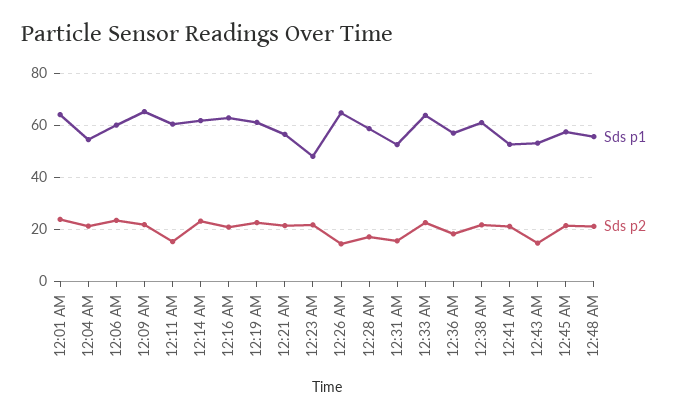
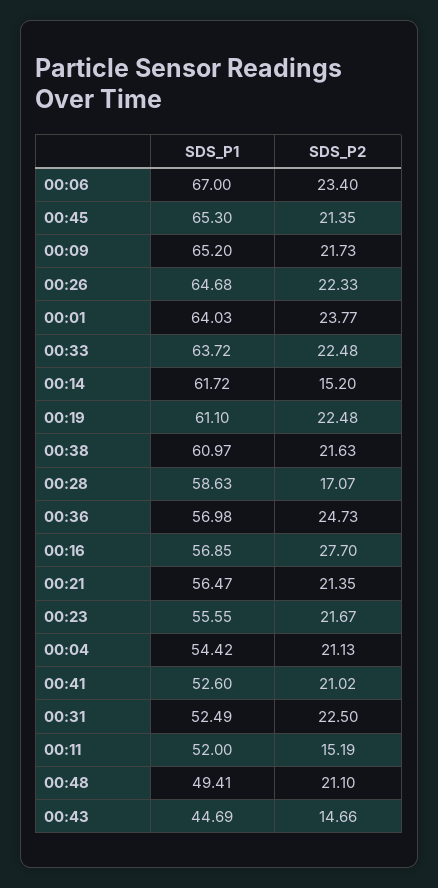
Sds p1, 12:06 AM: 60 -> 67
Sds p1, 12:11 AM: 60 -> 52
Sds p2, 12:14 AM: 22.5 -> 15.2
Sds p1, 12:16 AM: 62.5 -> 56.85
Sds p2, 12:16 AM: 20 -> 27.7
Sds p1, 12:23 AM: 47.5 -> 55.55
Sds p2, 12:26 AM: 15 -> 22.33
Sds p2, 12:31 AM: 15 -> 22.5
Sds p2, 12:36 AM: 17.5 -> 24.73
Sds p1, 12:43 AM: 52.5 -> 44.69
Sds p1, 12:45 AM: 57.5 -> 65.3
Sds p1, 12:48 AM: 55 -> 49.41

